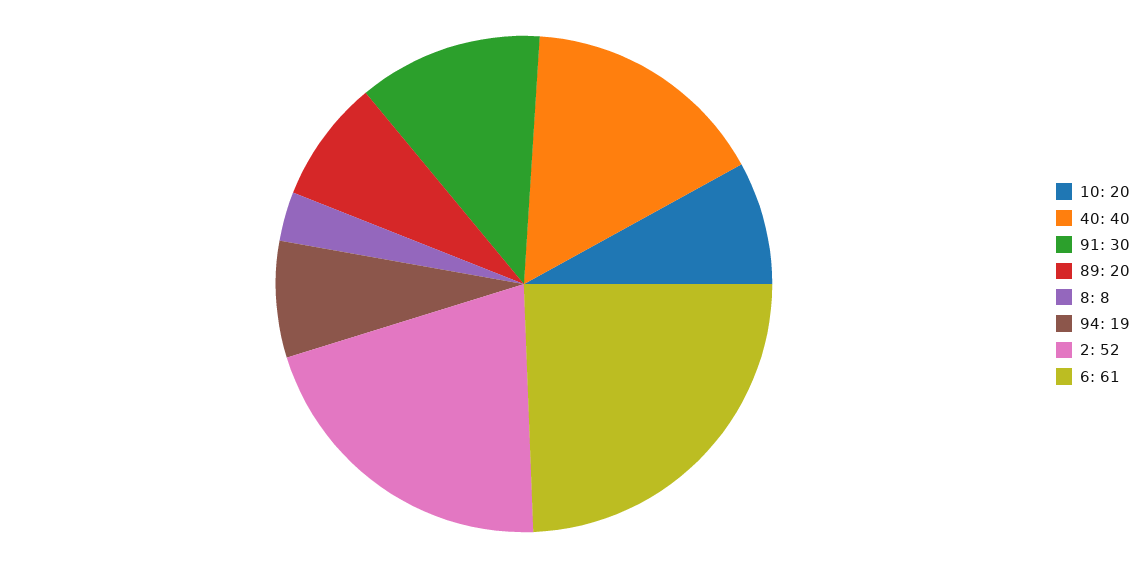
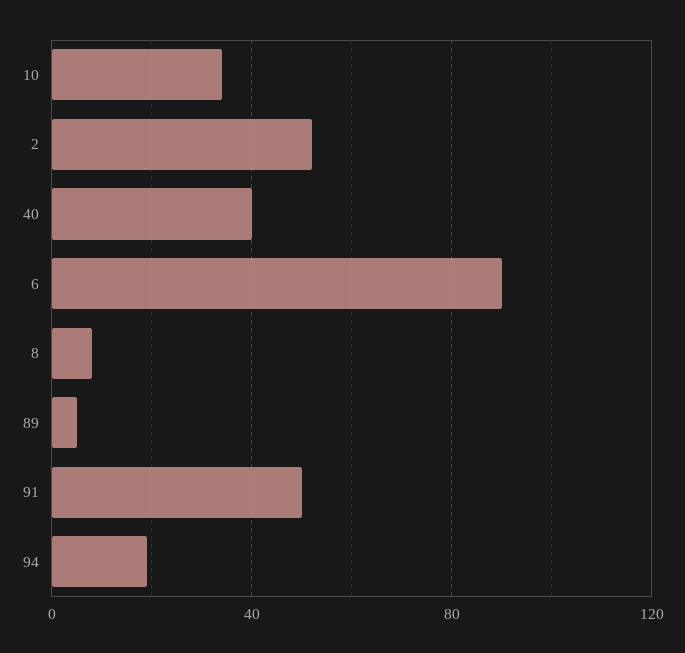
10: 20 -> 35
91: 30 -> 50
89: 20 -> 5
6: 61 -> 90

